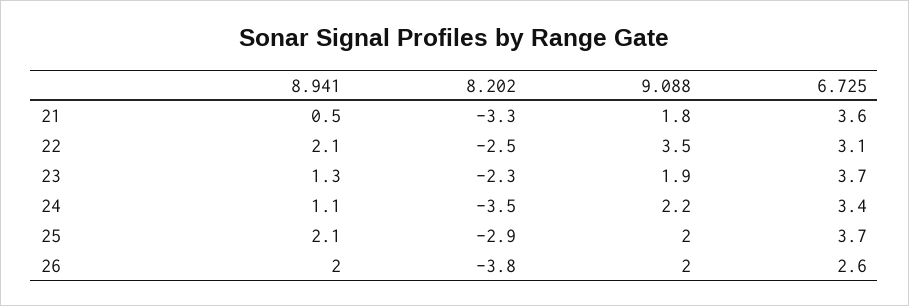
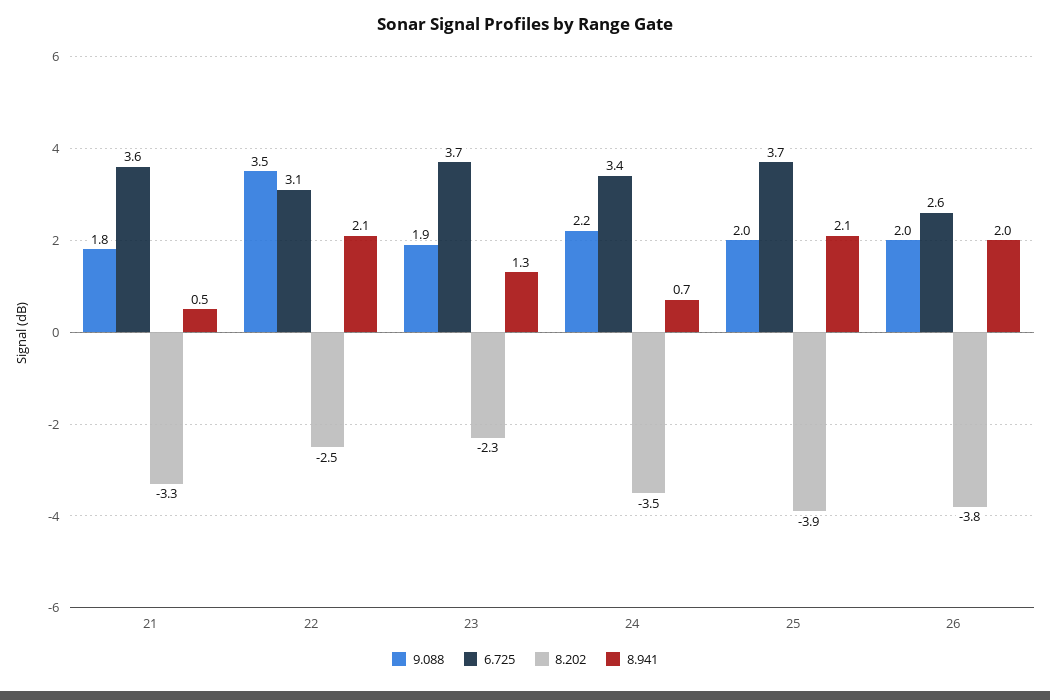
8.941, 24: 1.1 -> 0.7
8.202, 25: -2.9 -> -3.9

